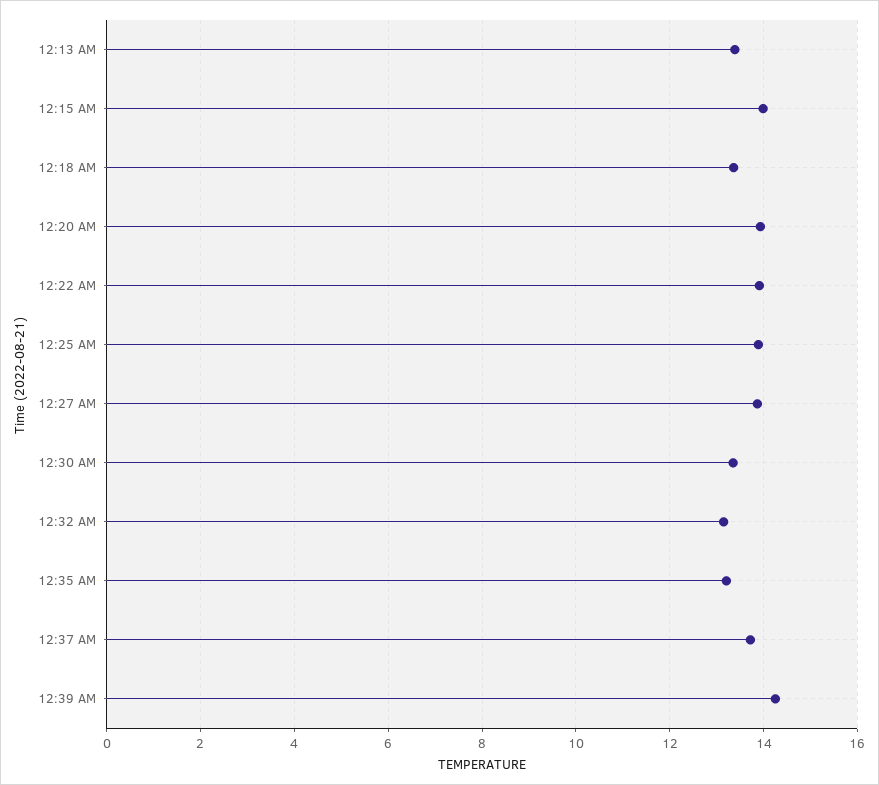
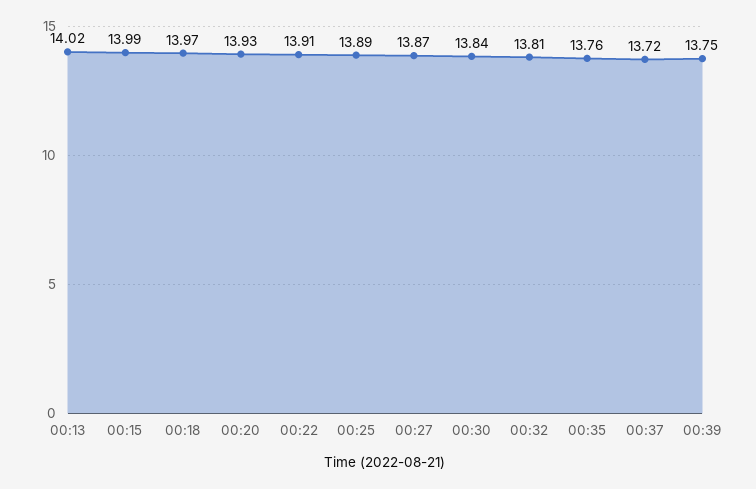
12:13 AM: 13.4 -> 14.02
12:18 AM: 13.4 -> 13.97
12:30 AM: 13.4 -> 13.84
12:32 AM: 13.2 -> 13.81
12:35 AM: 13.2 -> 13.76
12:39 AM: 14.2 -> 13.75

